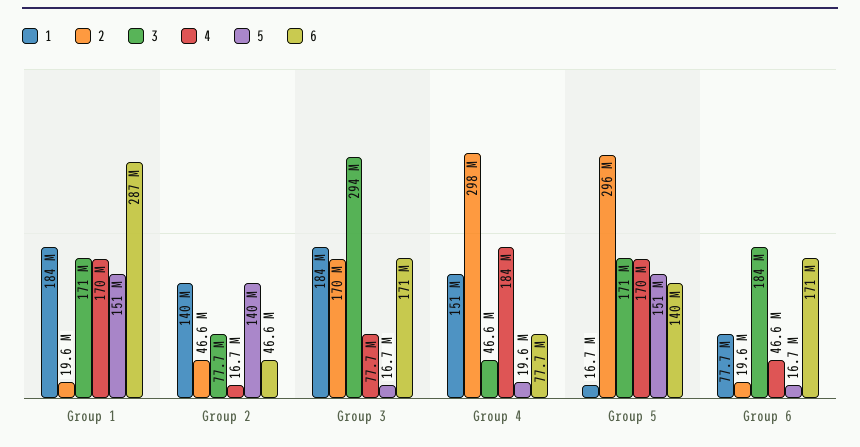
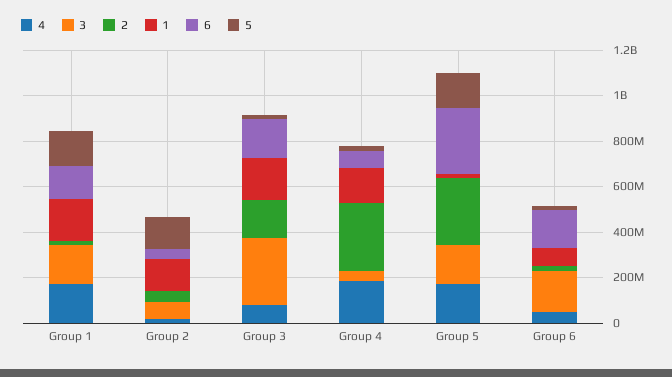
6, Group 1: 287000000 -> 150000000
6, Group 5: 140000000 -> 300000000

